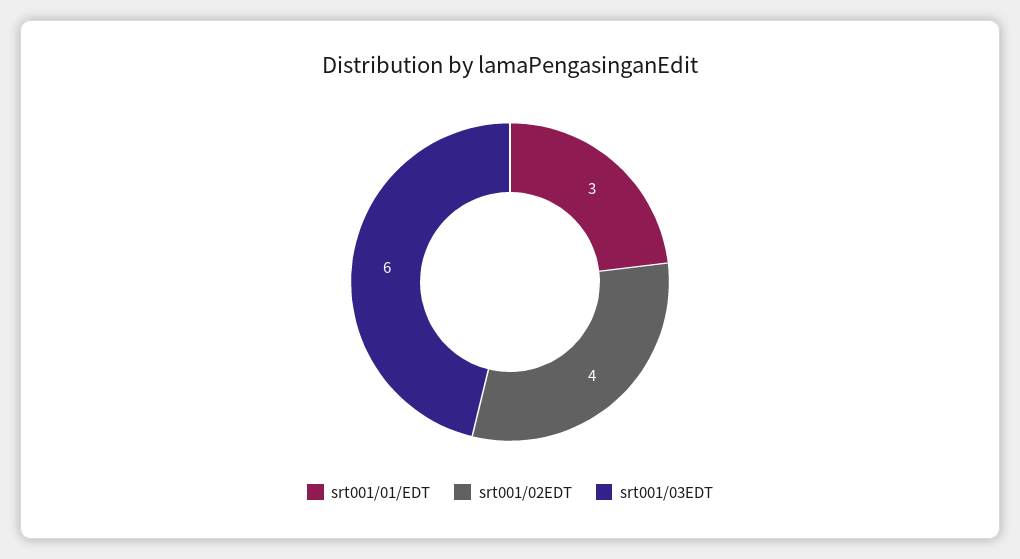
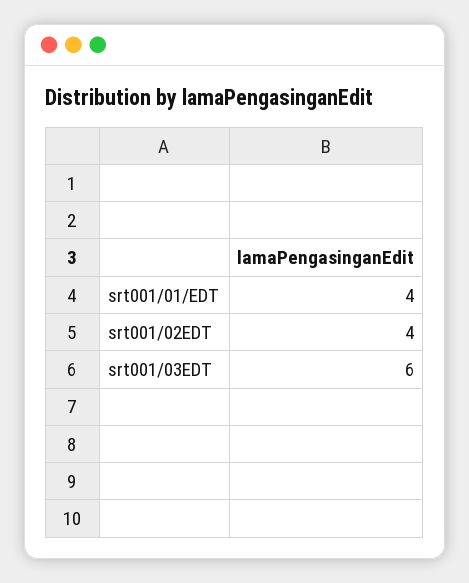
srt001/01/EDT: 3 -> 4

